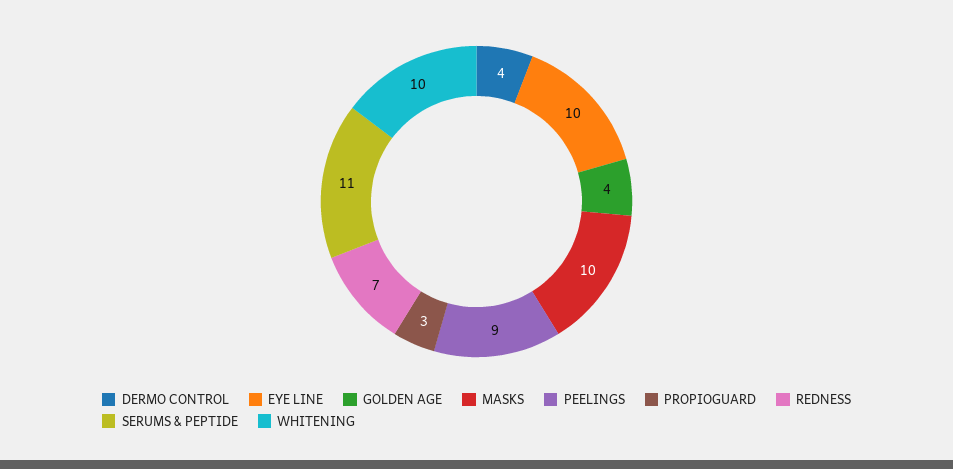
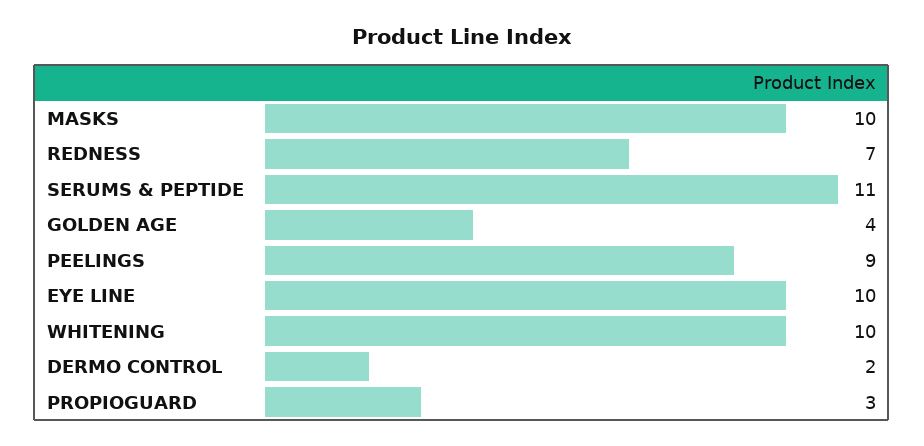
DERMO CONTROL: 4 -> 2

